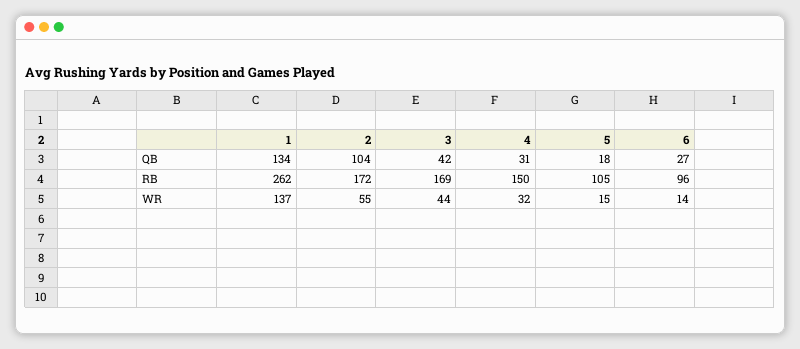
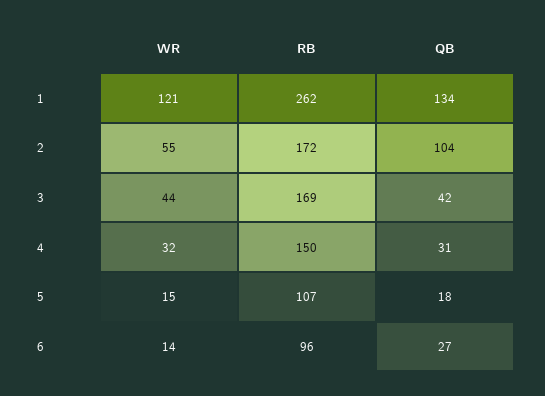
5, RB: 105 -> 107
1, WR: 137 -> 121

